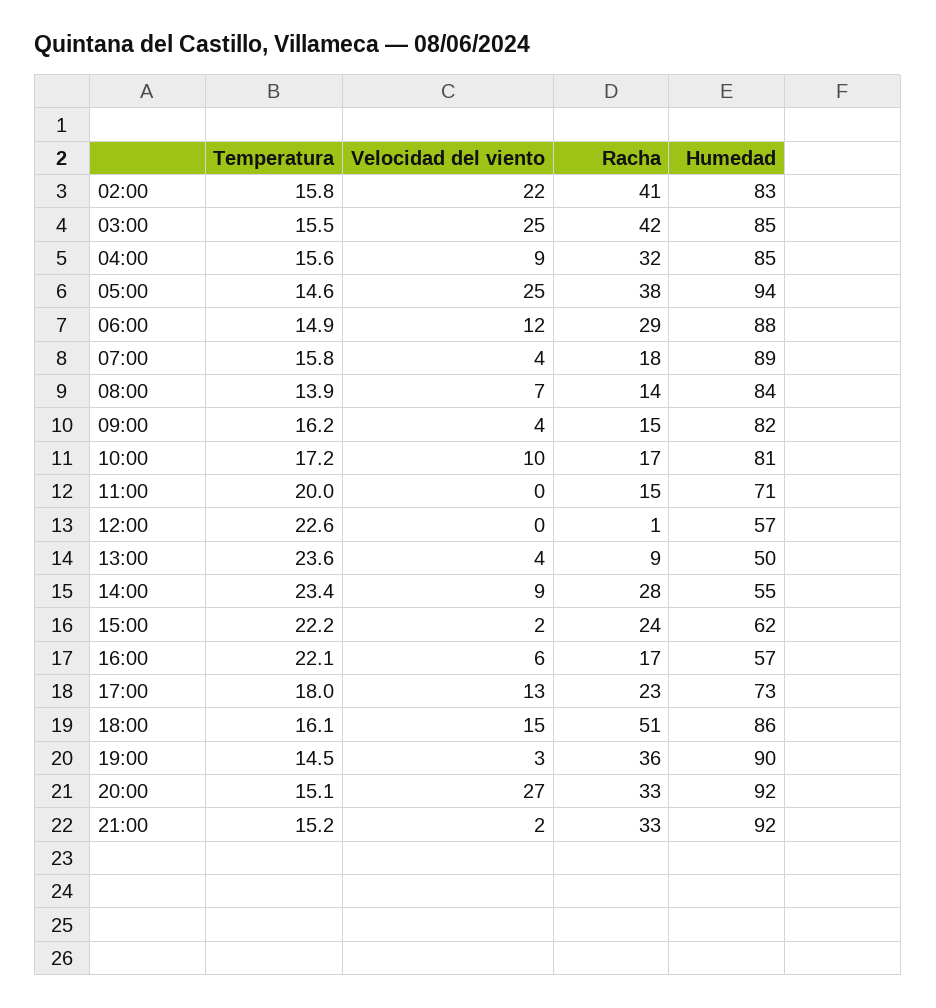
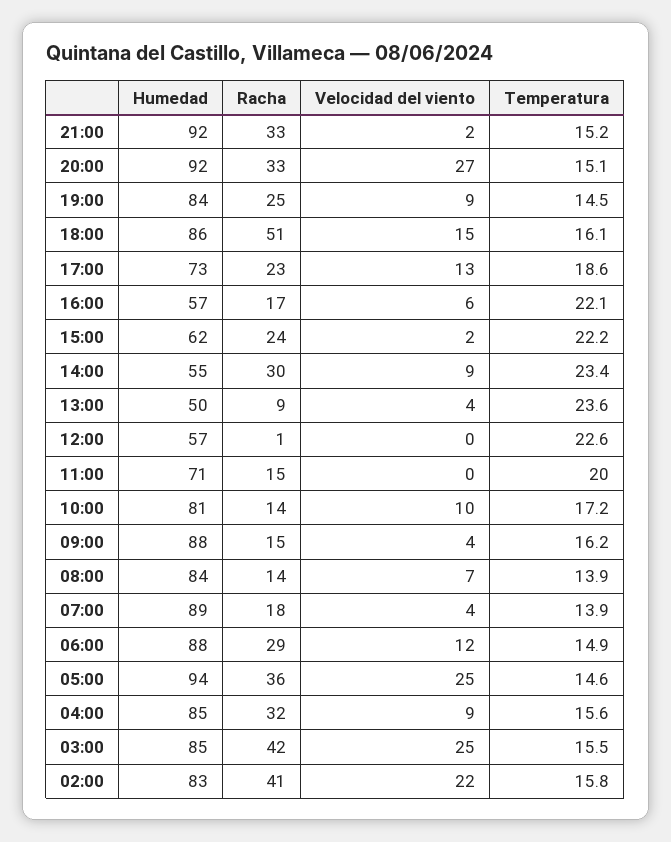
Racha, 05:00: 38 -> 36
Temperatura, 07:00: 15.8 -> 13.9
Humedad, 09:00: 82 -> 88
Racha, 10:00: 17 -> 14
Racha, 14:00: 28 -> 30
Temperatura, 17:00: 18 -> 18.6
Velocidad del viento, 19:00: 3 -> 9
Racha, 19:00: 36 -> 25
Humedad, 19:00: 90 -> 84

